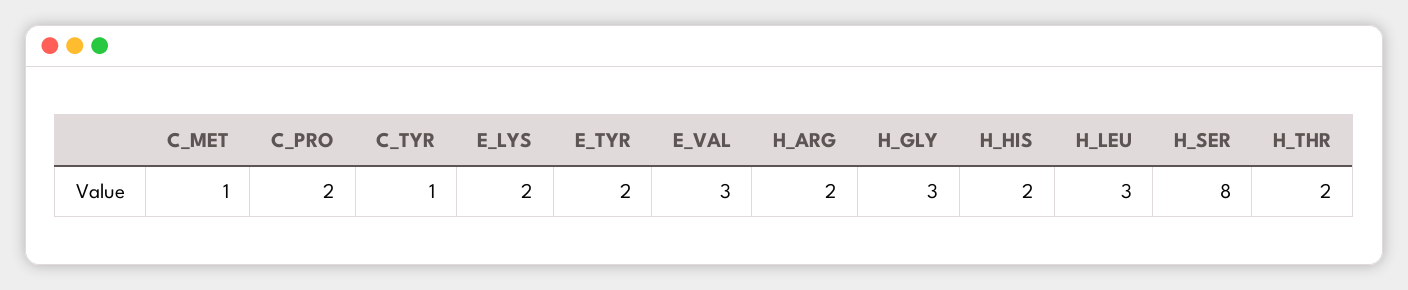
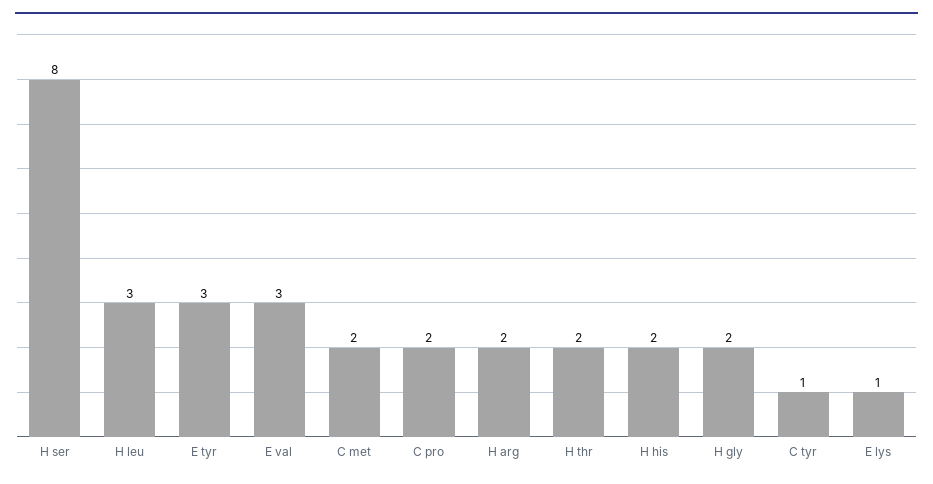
C_MET: 1 -> 2
E_LYS: 2 -> 1
E_TYR: 2 -> 3
H_GLY: 3 -> 2

